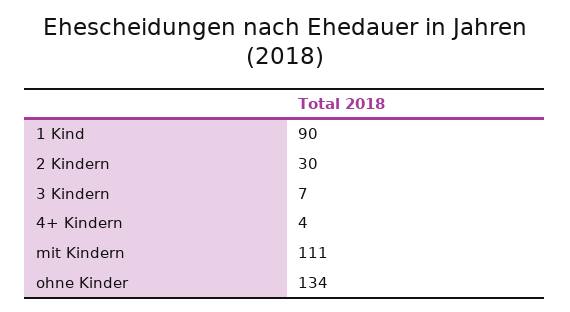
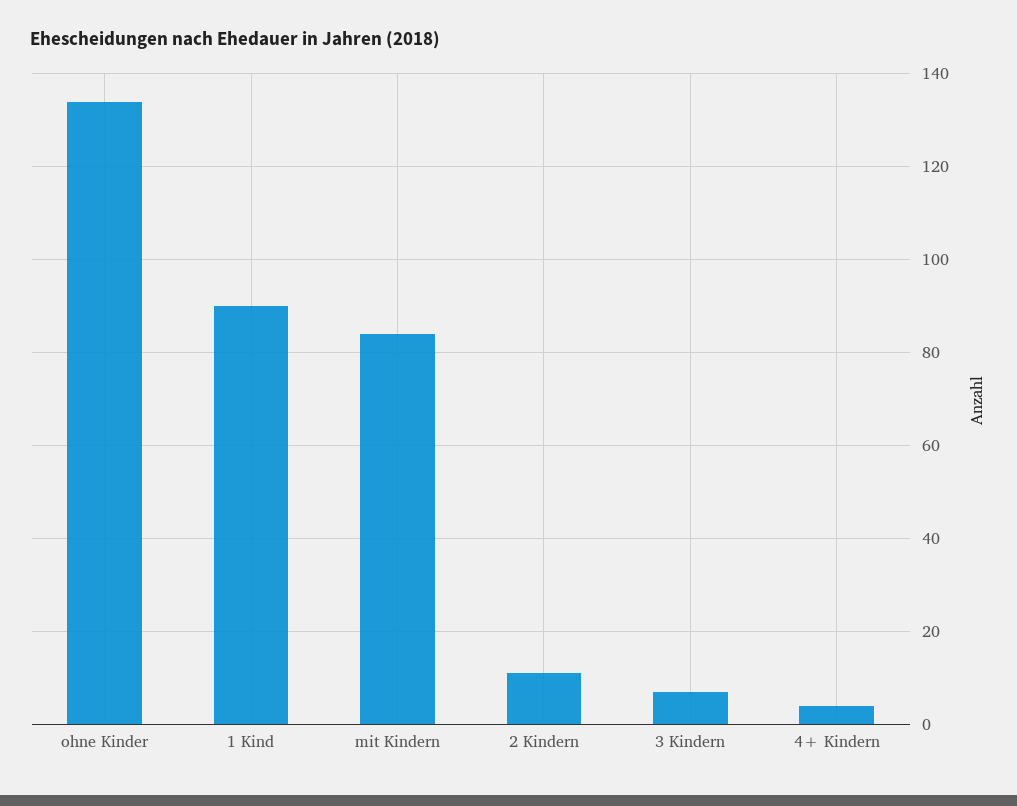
2 Kindern: 30 -> 10
mit Kindern: 111 -> 85

